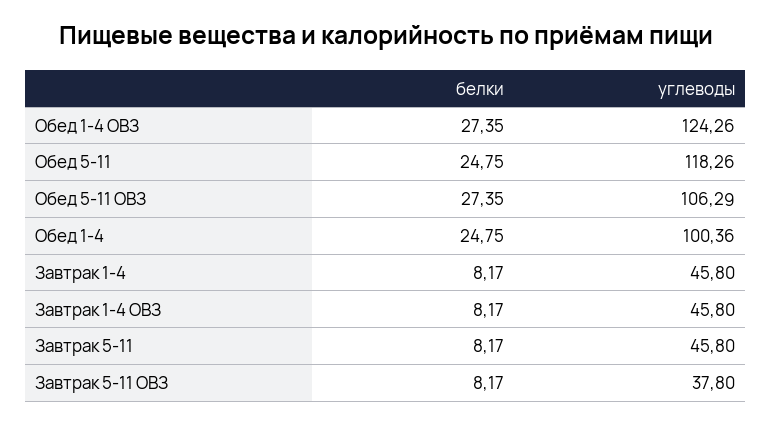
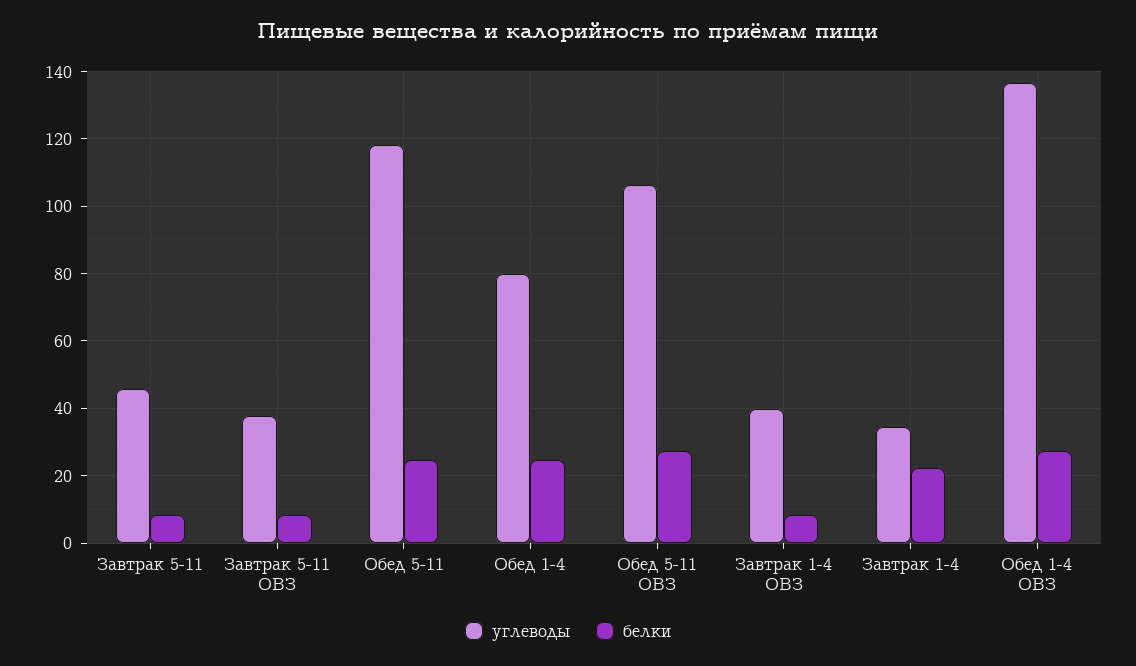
углеводы, Обед 1-4 ОВЗ: 124.26 -> 136
углеводы, Обед 1-4: 100.36 -> 80
белки, Завтрак 1-4: 8.17 -> 22
углеводы, Завтрак 1-4: 45.8 -> 34
углеводы, Завтрак 1-4 ОВЗ: 45.8 -> 40

